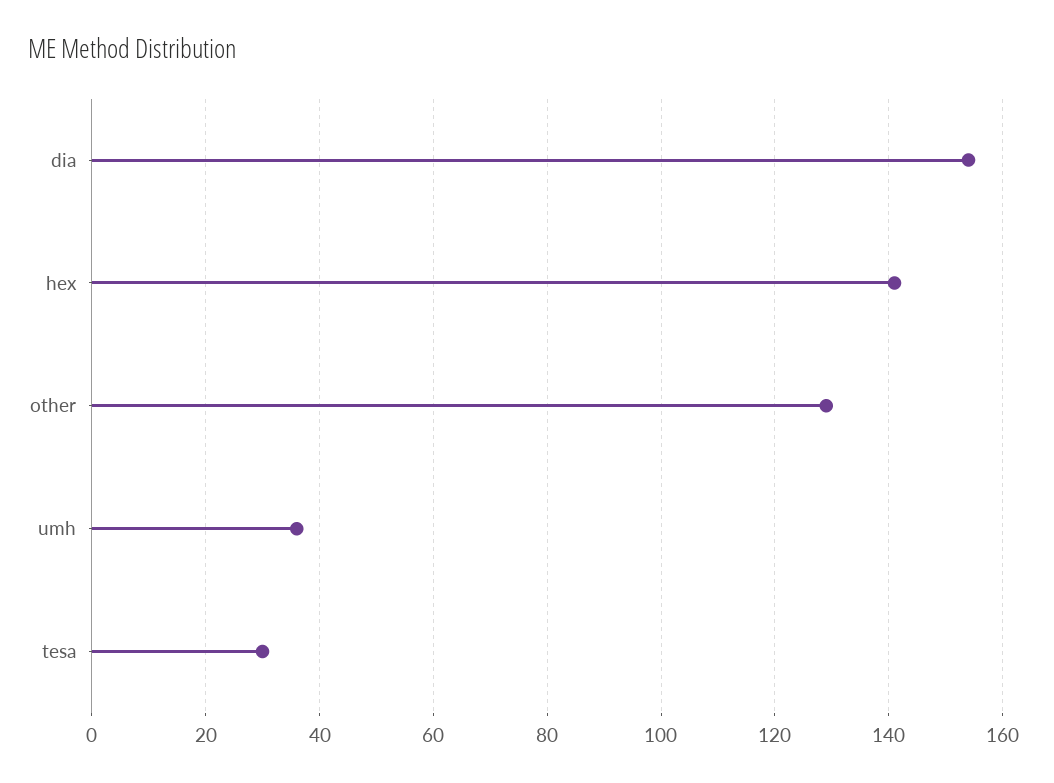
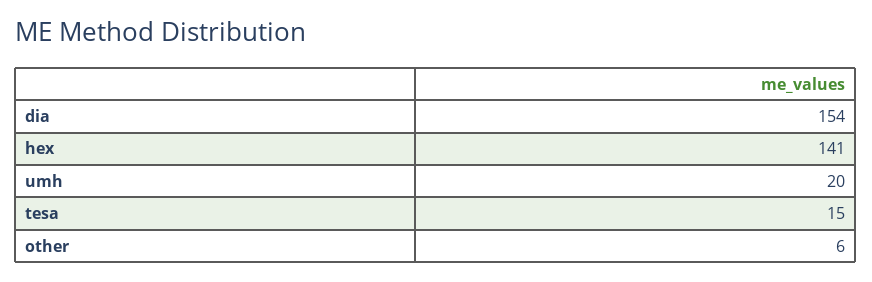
other: 130 -> 6
umh: 35 -> 20
tesa: 30 -> 15

